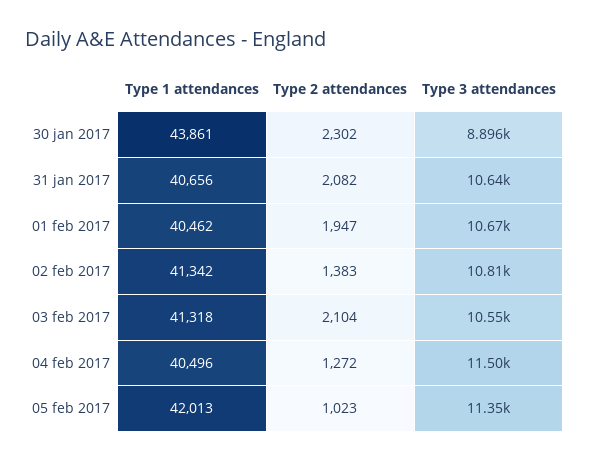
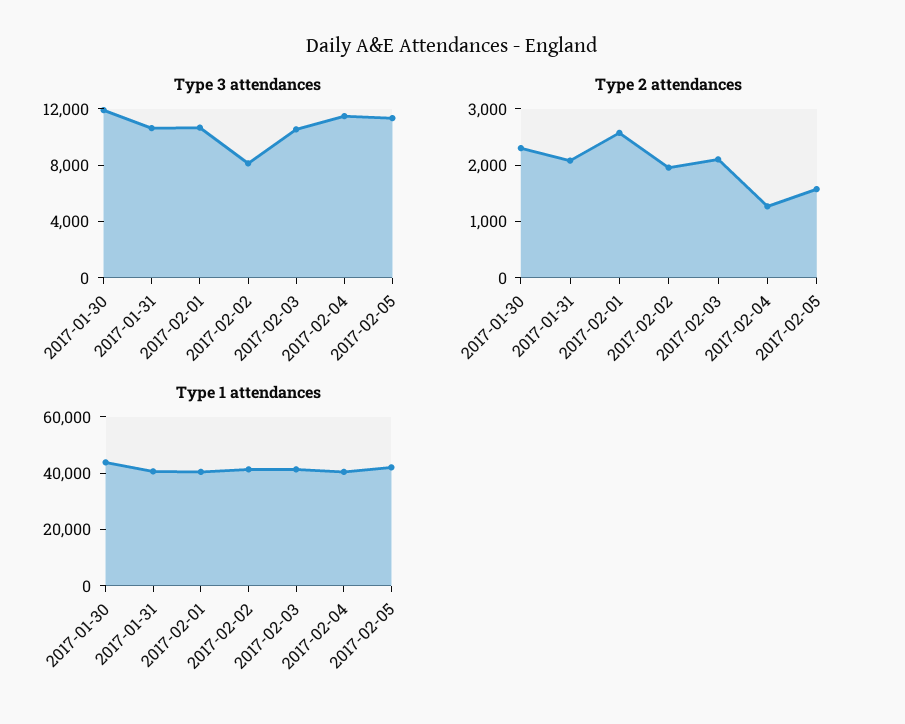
Type 3 attendances, 30 jan 2017: 8896 -> 12000
Type 2 attendances, 01 feb 2017: 1947 -> 2600
Type 2 attendances, 02 feb 2017: 1383 -> 2000
Type 3 attendances, 02 feb 2017: 10810 -> 8000
Type 2 attendances, 05 feb 2017: 1023 -> 1600

